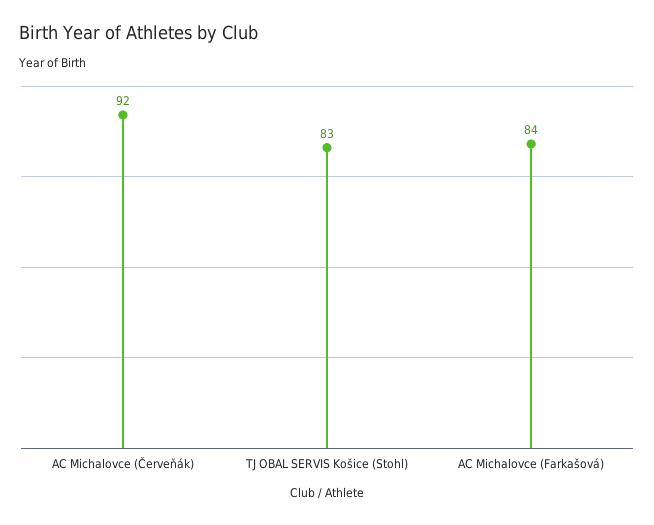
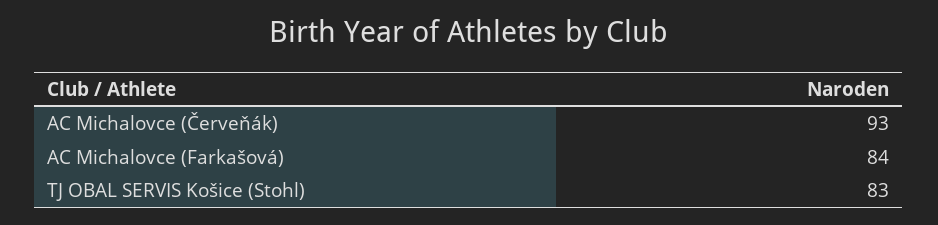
AC Michalovce (Červeňák): 92 -> 93

